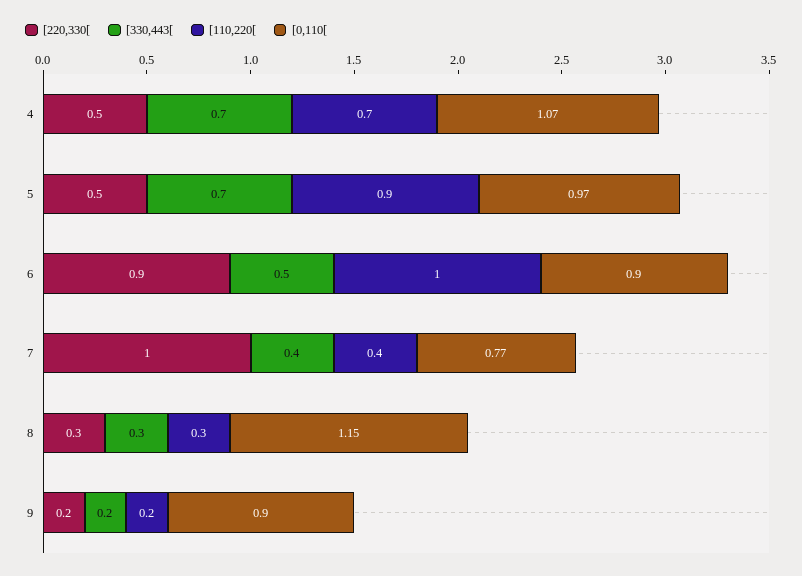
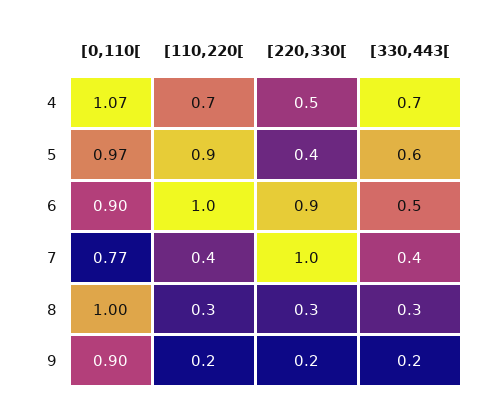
[220,330[, 5: 0.5 -> 0.4
[330,443[, 5: 0.7 -> 0.6
[0,110[, 8: 1.15 -> 1

